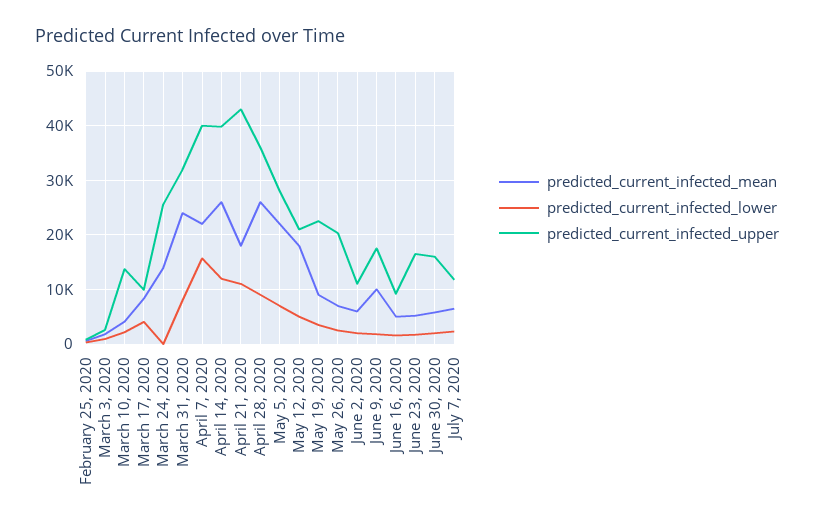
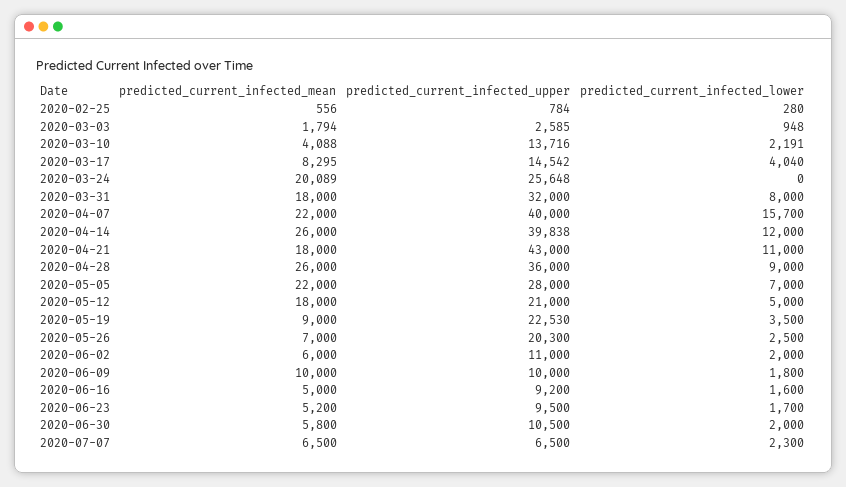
predicted_current_infected_upper, March 17, 2020: 10000 -> 14542
predicted_current_infected_mean, March 24, 2020: 14000 -> 20089
predicted_current_infected_mean, March 31, 2020: 24000 -> 18000
predicted_current_infected_upper, June 9, 2020: 18000 -> 10000
predicted_current_infected_upper, June 23, 2020: 16000 -> 9500
predicted_current_infected_upper, June 30, 2020: 16000 -> 10500
predicted_current_infected_upper, July 7, 2020: 12000 -> 6500

